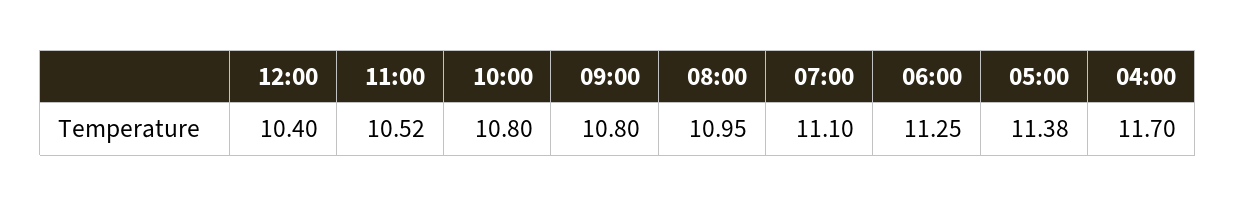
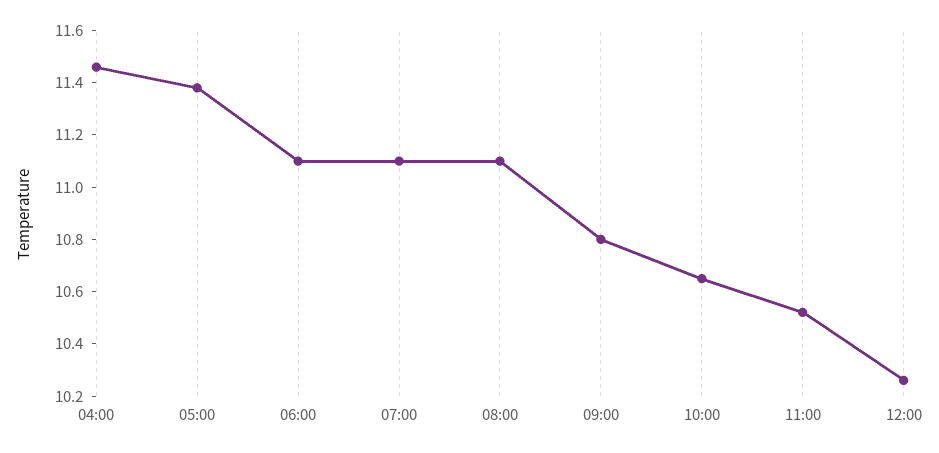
12:00: 10.4 -> 10.25
10:00: 10.8 -> 10.65
08:00: 10.95 -> 11.1
06:00: 11.25 -> 11.1
04:00: 11.7 -> 11.45

